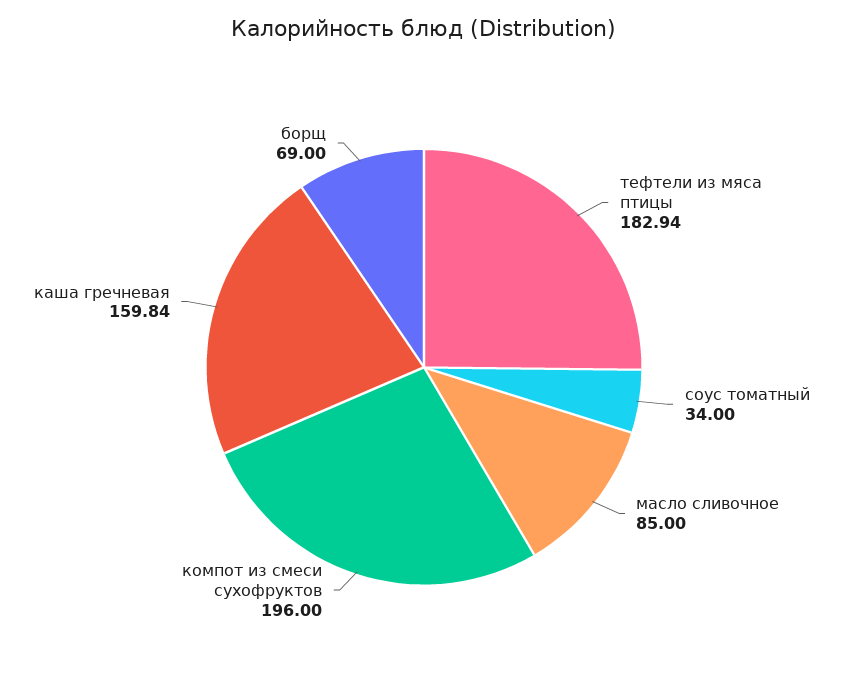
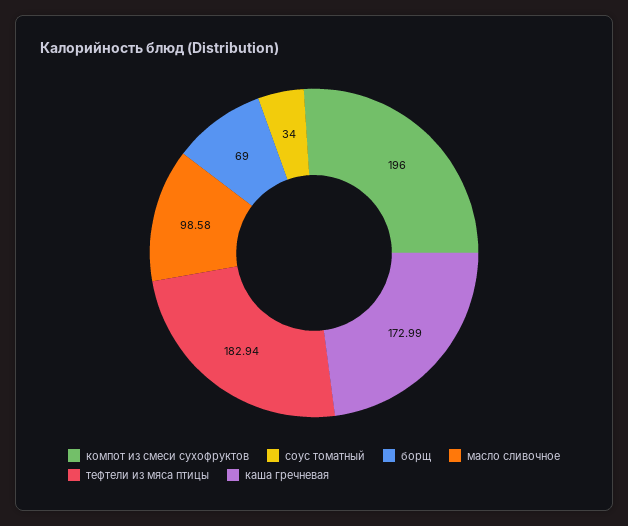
масло сливочное: 85 -> 98.58
каша гречневая: 159.84 -> 172.99

